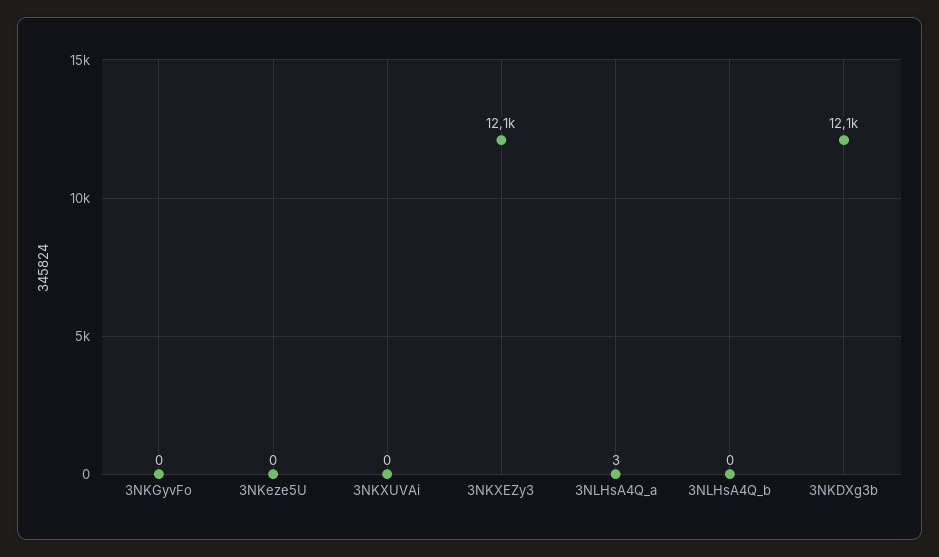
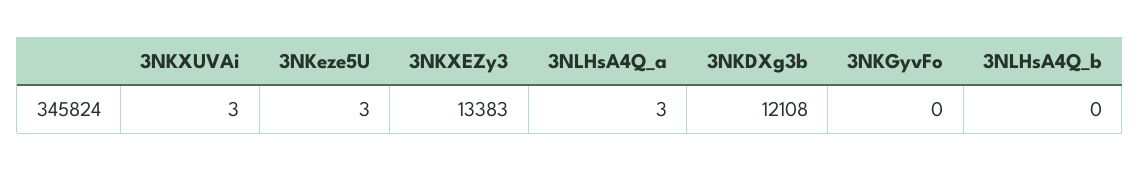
3NKeze5U: 0 -> 3
3NKXUVAi: 0 -> 3
3NKXEZy3: 12100 -> 13383

